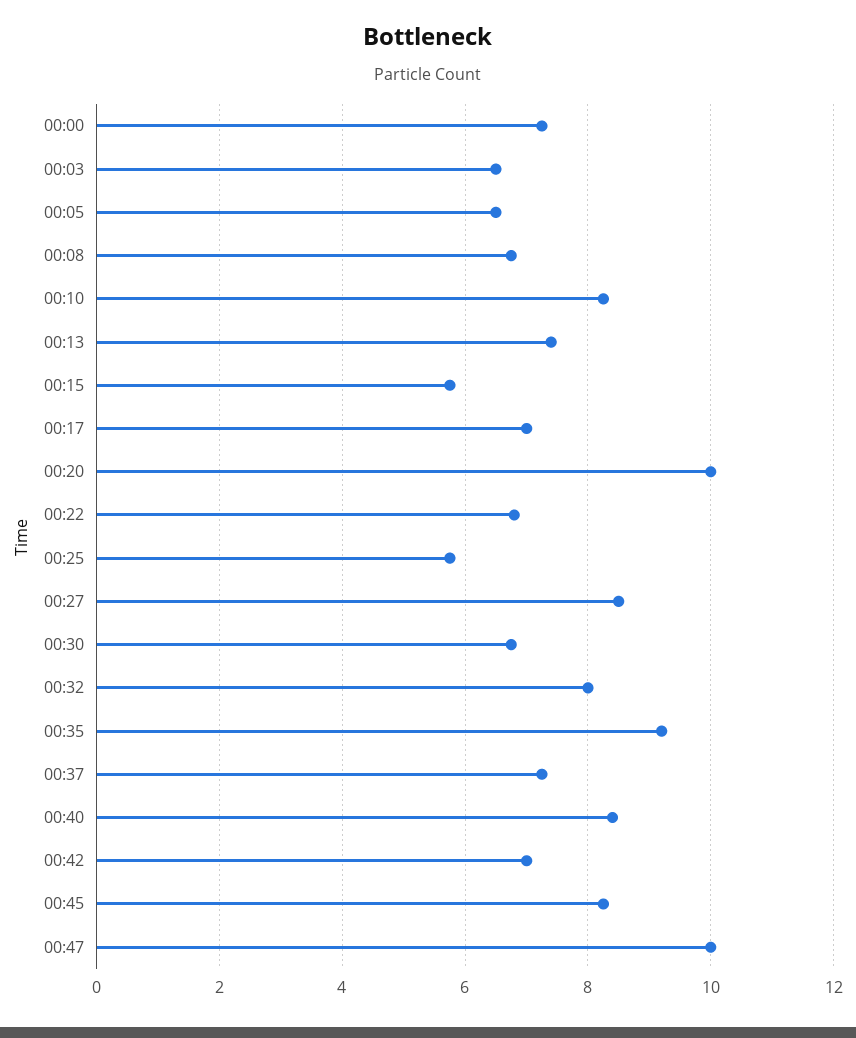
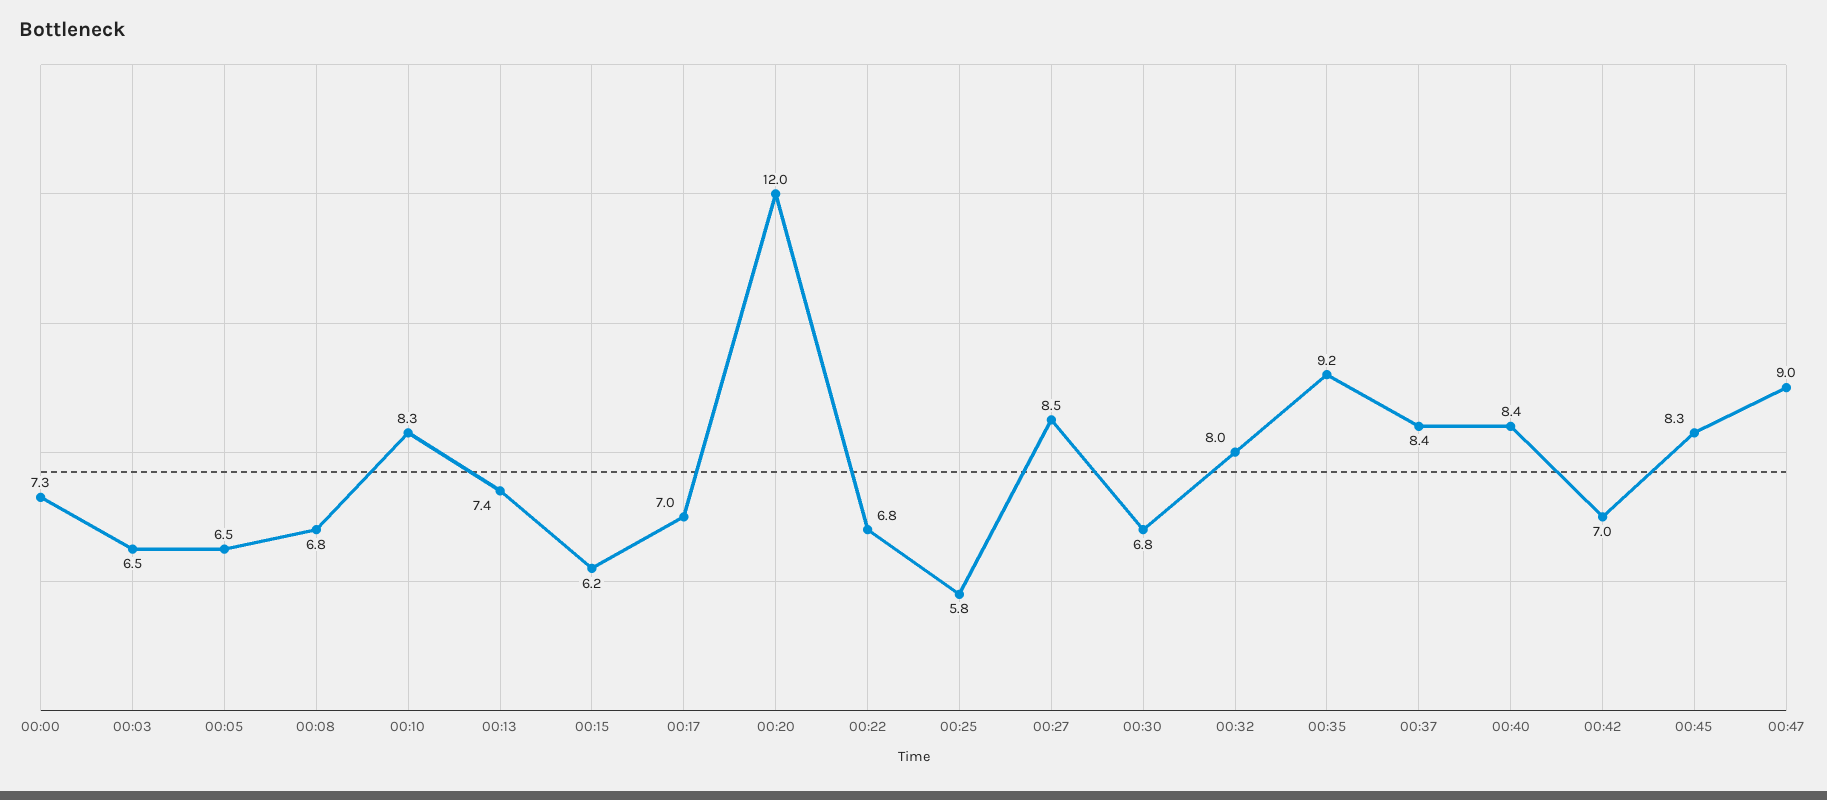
00:15: 5.8 -> 6.2
00:20: 10 -> 12
00:37: 7.2 -> 8.4
00:47: 10 -> 9

